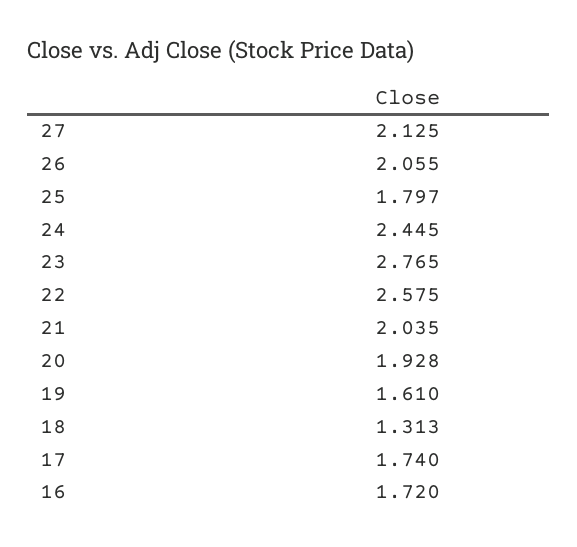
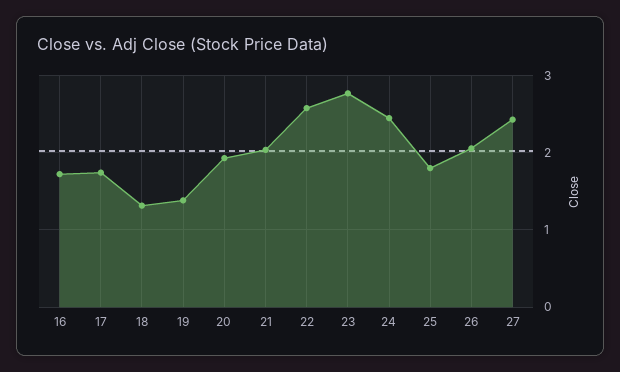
27: 2.125 -> 2.4
19: 1.61 -> 1.4

